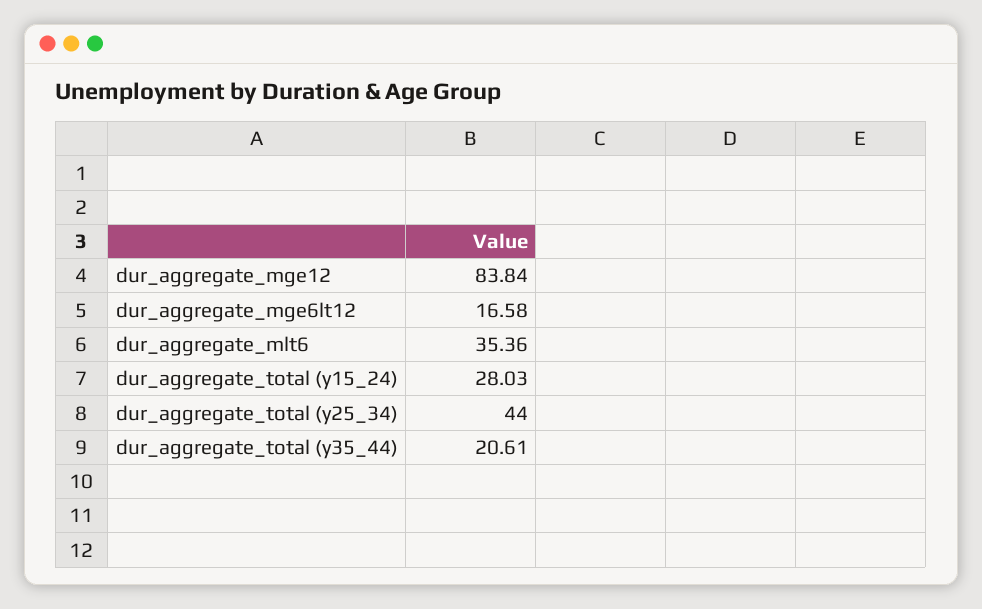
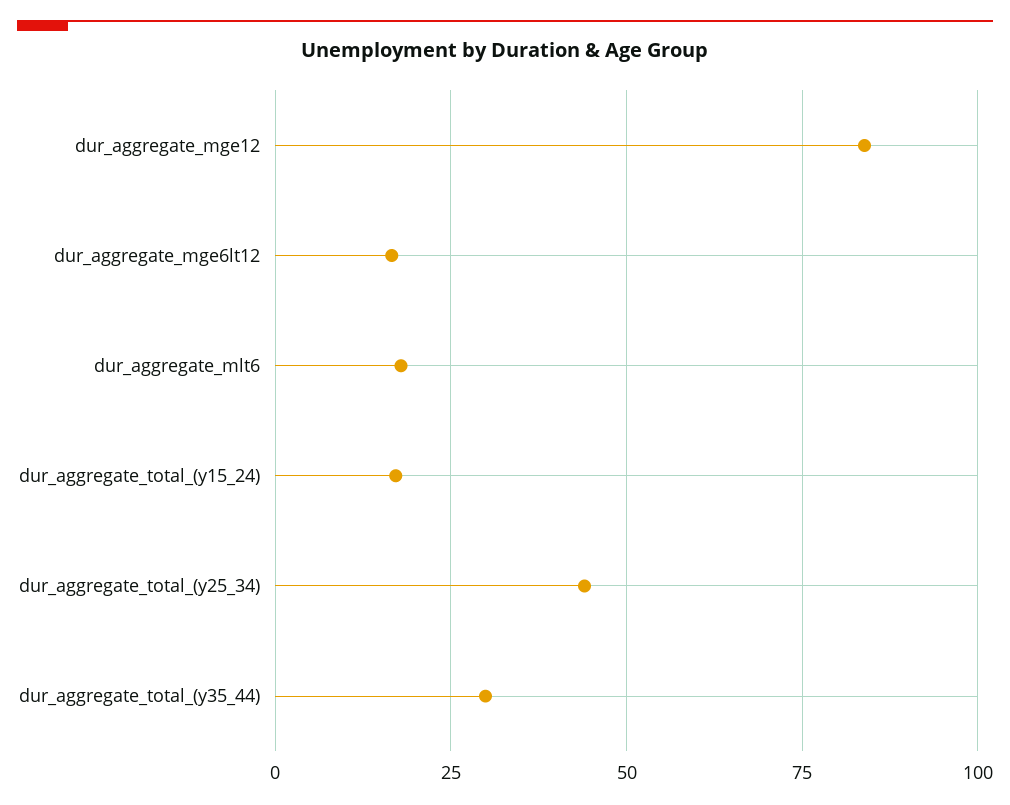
dur_aggregate_mlt6: 35.36 -> 17.5
dur_aggregate_total (y15_24): 28.03 -> 17.5
dur_aggregate_total (y35_44): 20.61 -> 30

